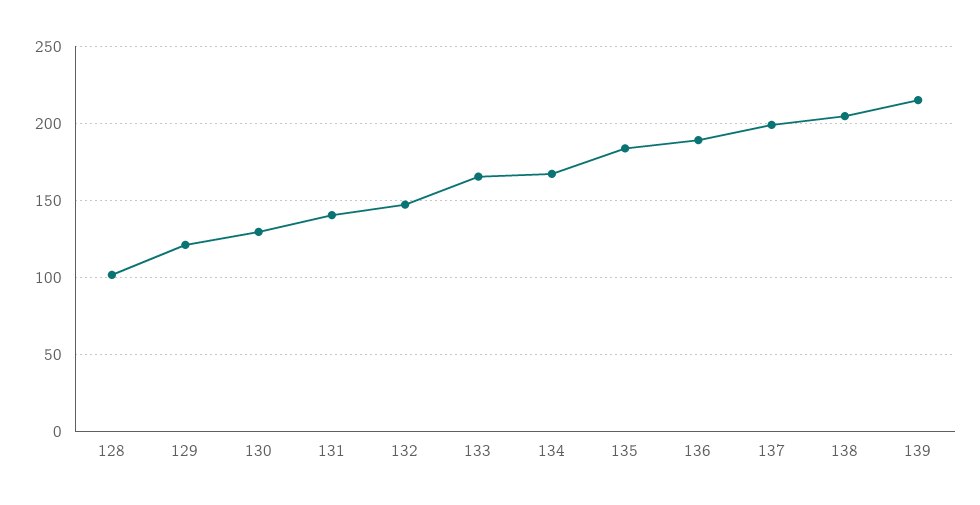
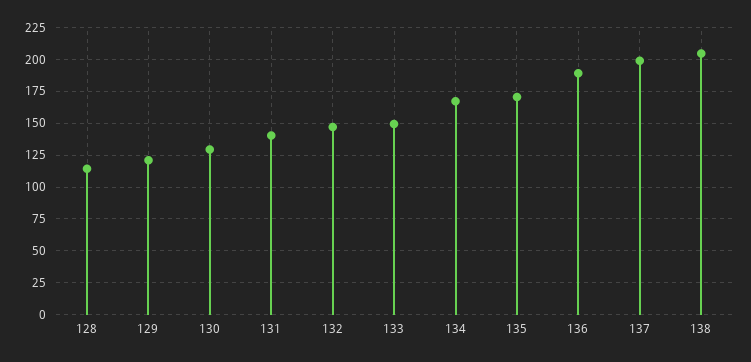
128: 100 -> 115
133: 165 -> 150
135: 185 -> 170
139: 215 -> none

